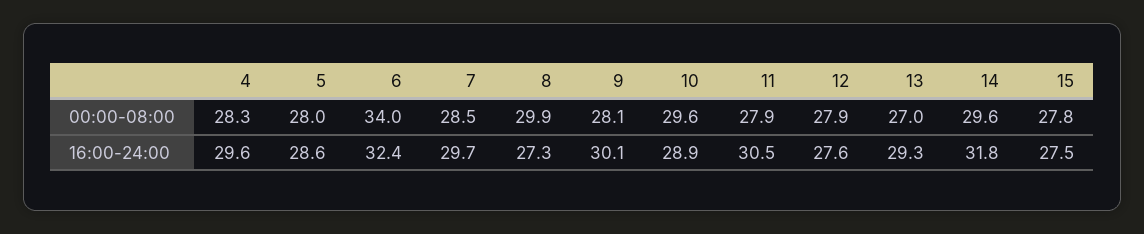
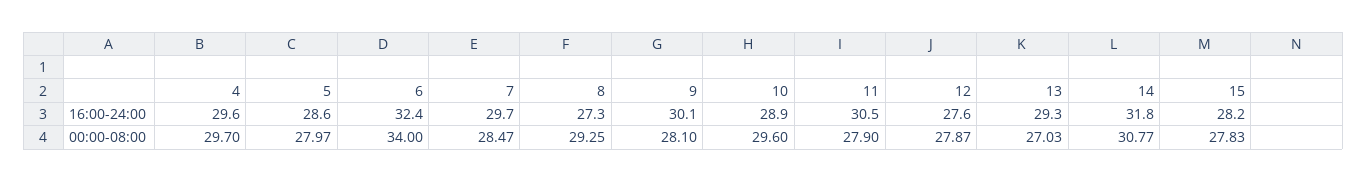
4, 00:00-08:00: 28.3 -> 29.7
8, 00:00-08:00: 29.9 -> 29.25
14, 00:00-08:00: 29.6 -> 30.77
15, 16:00-24:00: 27.5 -> 28.2

